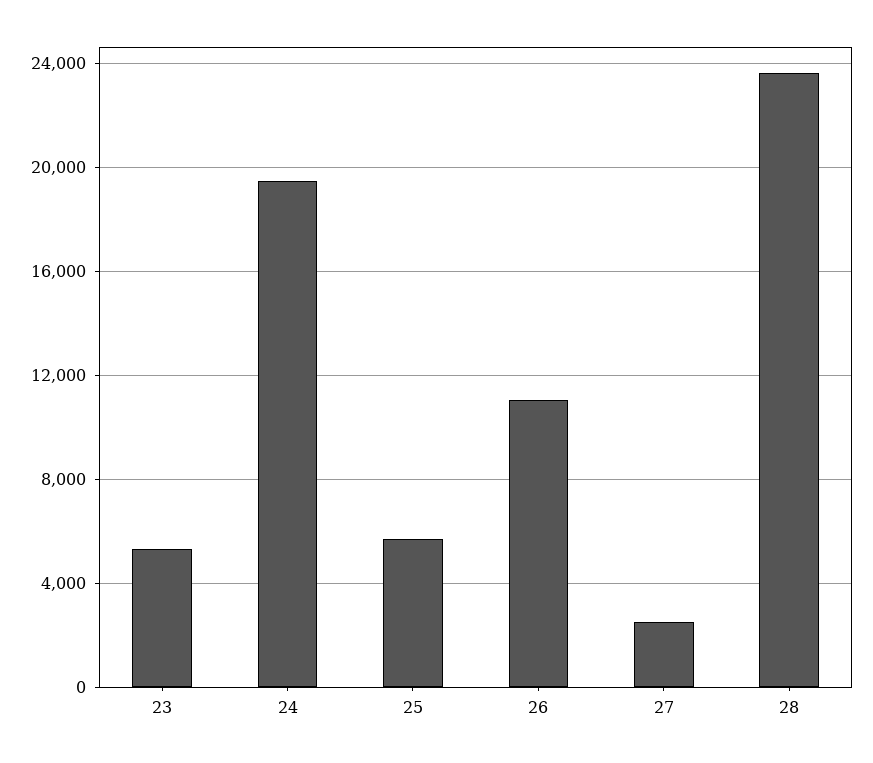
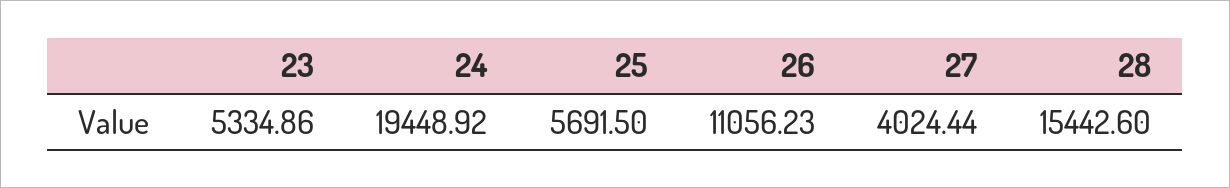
27: 2500 -> 4024.44
28: 23500 -> 15442.6

